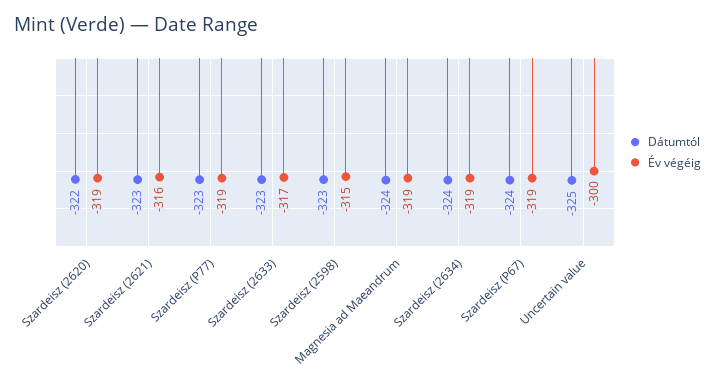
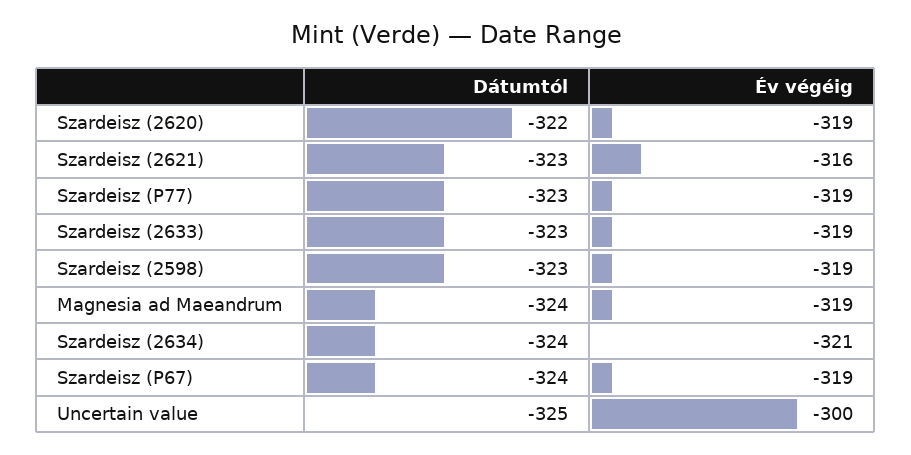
Év végéig, Szardeisz (2633): -317 -> -319
Év végéig, Szardeisz (2598): -315 -> -319
Év végéig, Szardeisz (2634): -319 -> -321

